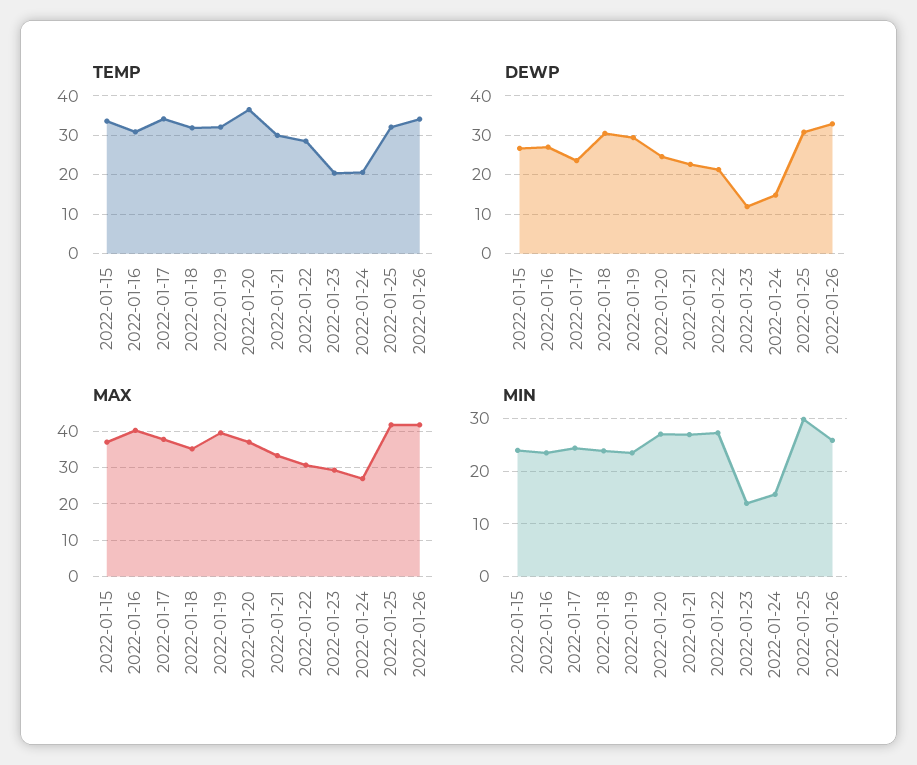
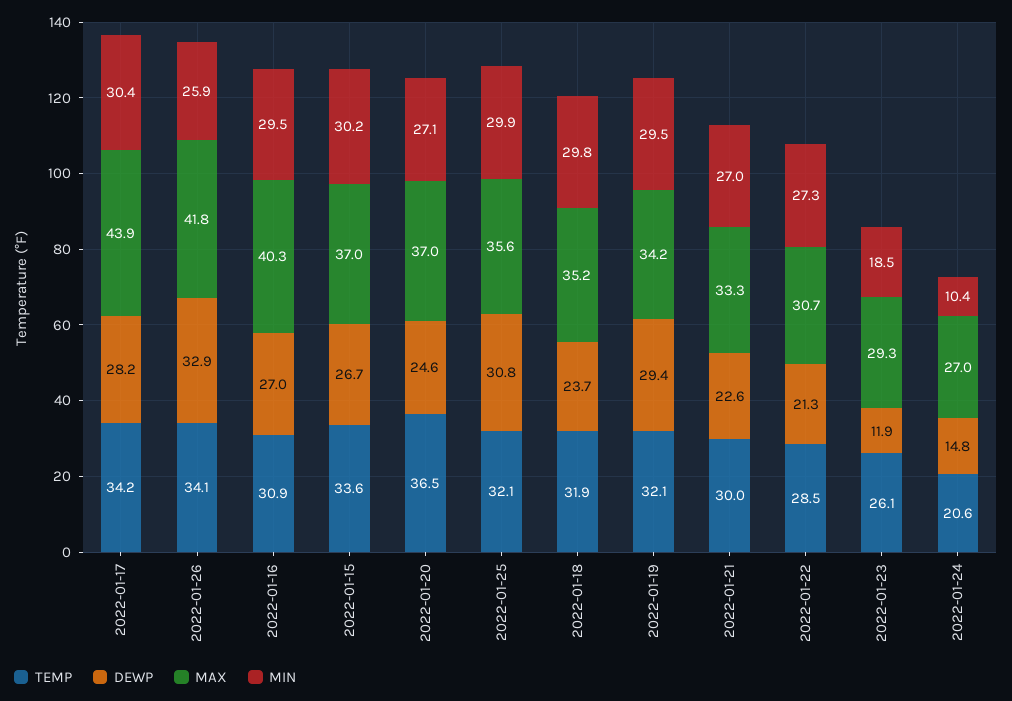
TEMP, 2022-01-23: 20 -> 26.1
DEWP, 2022-01-17: 24 -> 28.2
DEWP, 2022-01-18: 30 -> 23.7
MAX, 2022-01-17: 38 -> 43.9
MAX, 2022-01-19: 40 -> 34.2
MAX, 2022-01-25: 42 -> 35.6
MIN, 2022-01-15: 24 -> 30.2
MIN, 2022-01-16: 24 -> 29.5
MIN, 2022-01-17: 24 -> 30.4
MIN, 2022-01-18: 24 -> 29.8
MIN, 2022-01-19: 24 -> 29.5
MIN, 2022-01-23: 14 -> 18.5
MIN, 2022-01-24: 16 -> 10.4

